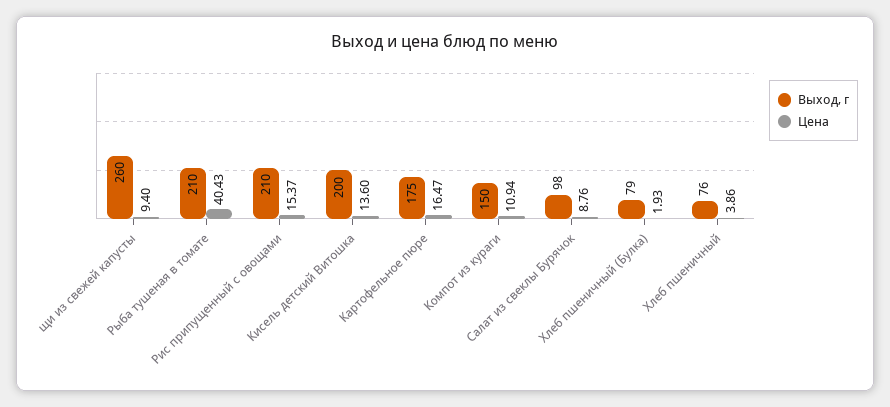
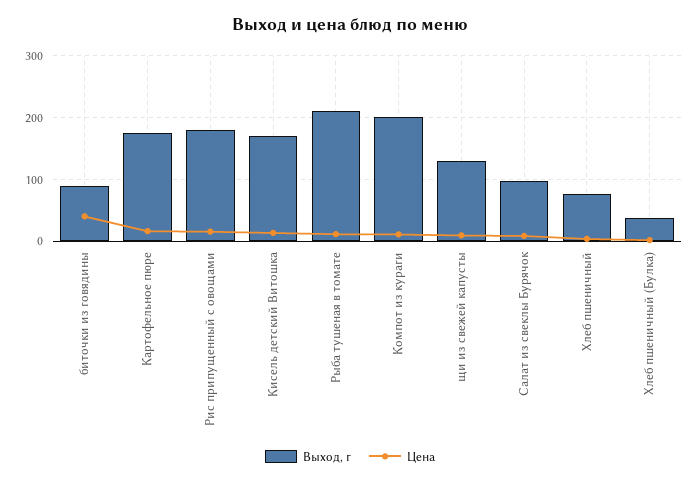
Выход, г, щи из свежей капусты: 260 -> 130
Цена, Рыба тушеная в томате: 40.43 -> 10
Выход, г, Рис припущенный с овощами: 210 -> 180
Выход, г, Кисель детский Витошка: 200 -> 170
Выход, г, Компот из кураги: 150 -> 200
Выход, г, Хлеб пшеничный (Булка): 79 -> 40
Выход, г, биточки из говядины: none -> 90
Цена, биточки из говядины: none -> 40

